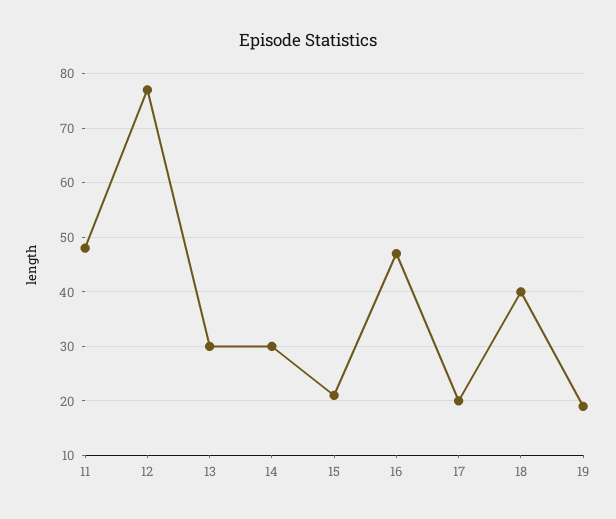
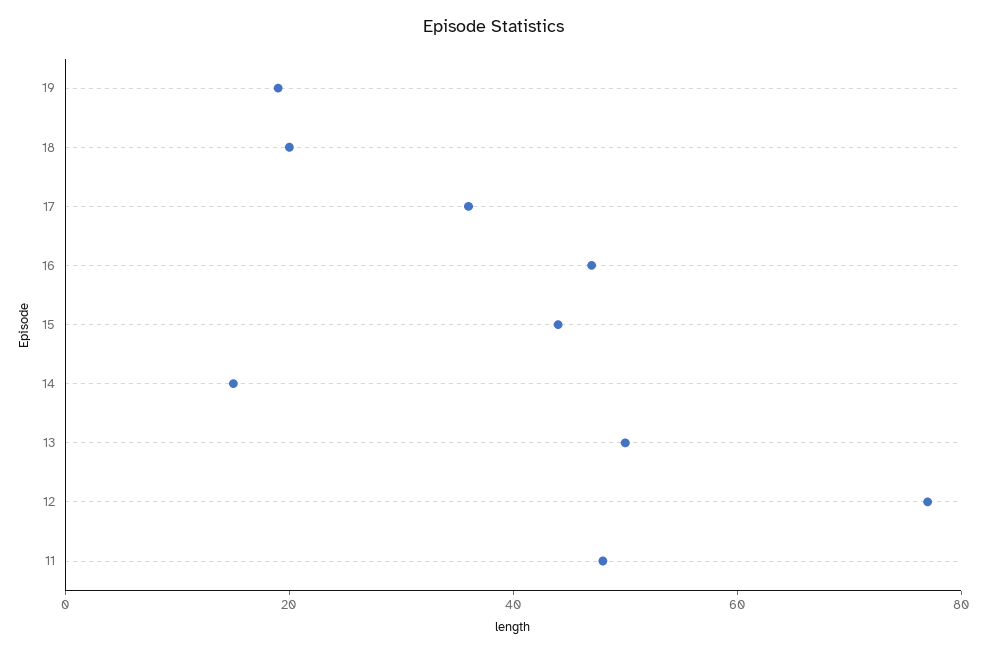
13: 30 -> 50
14: 30 -> 15
15: 20 -> 45
17: 20 -> 35
18: 40 -> 20

